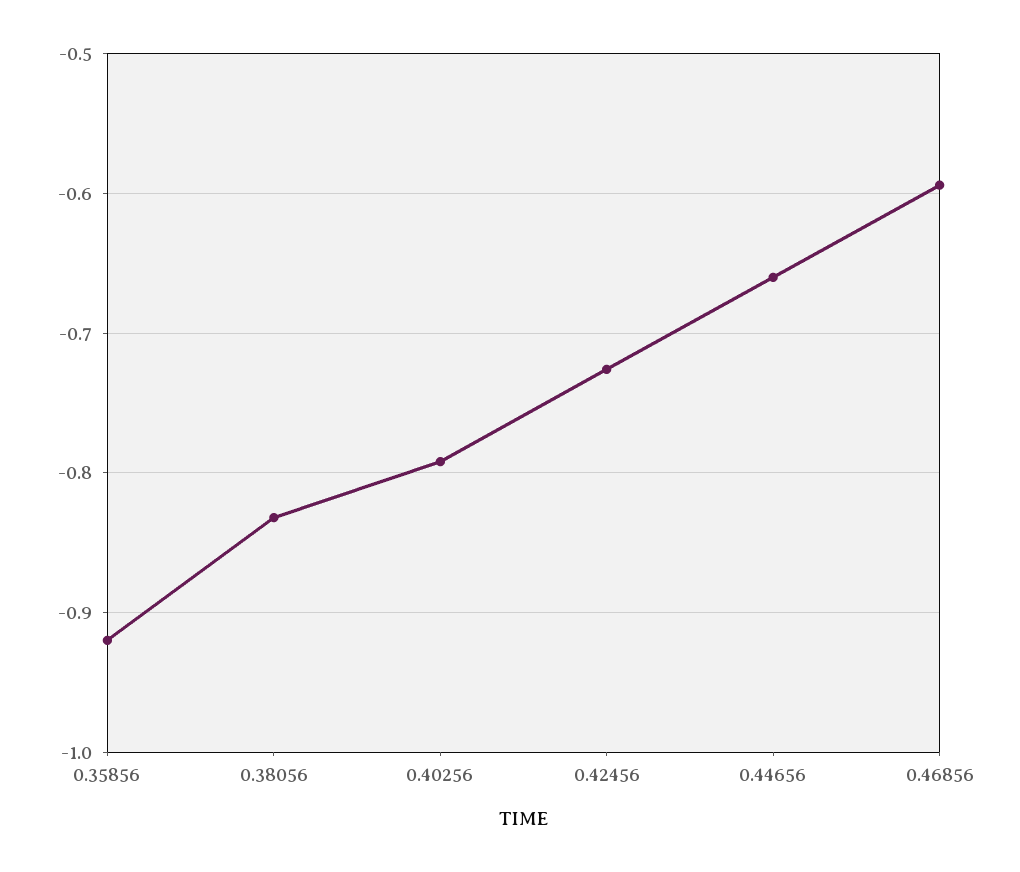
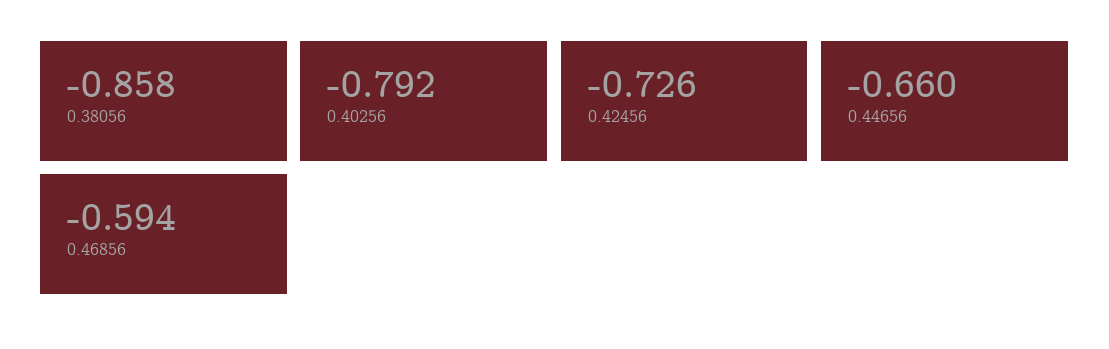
0.35856: -0.92 -> none
0.38056: -0.83 -> -0.858

